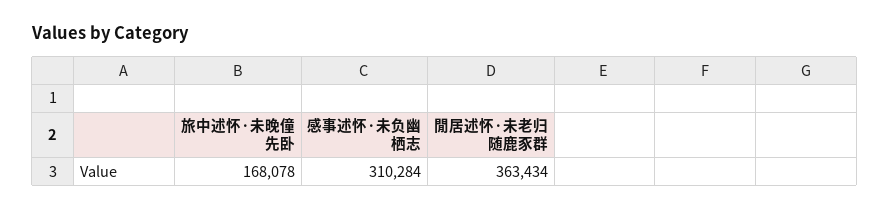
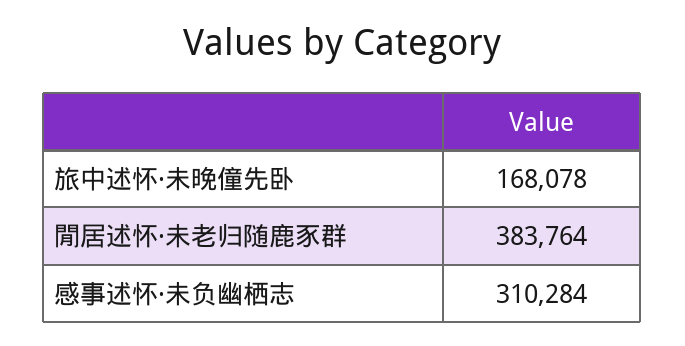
閒居述怀·未老归随鹿豕群: 363434 -> 383764

